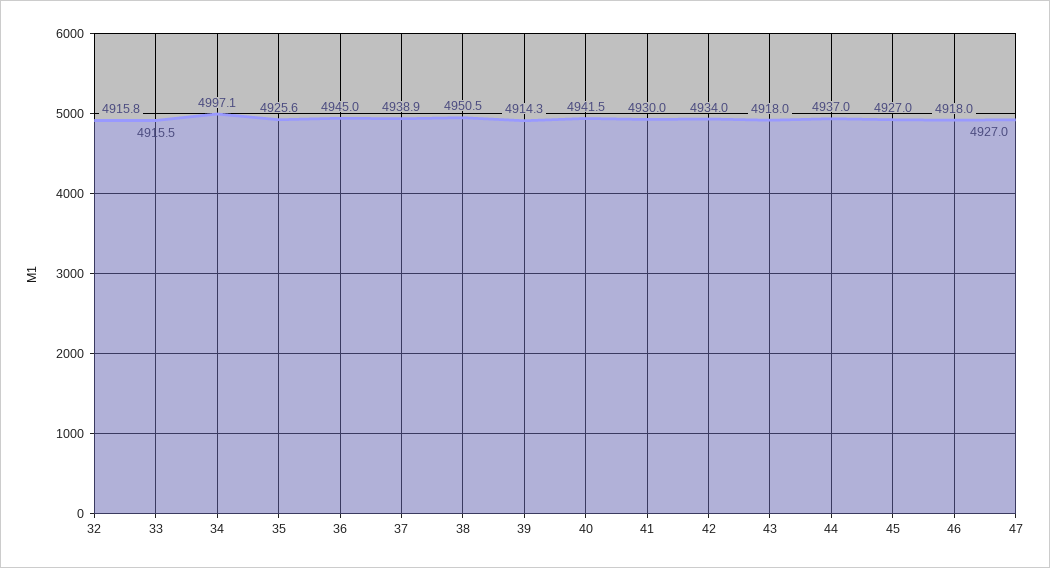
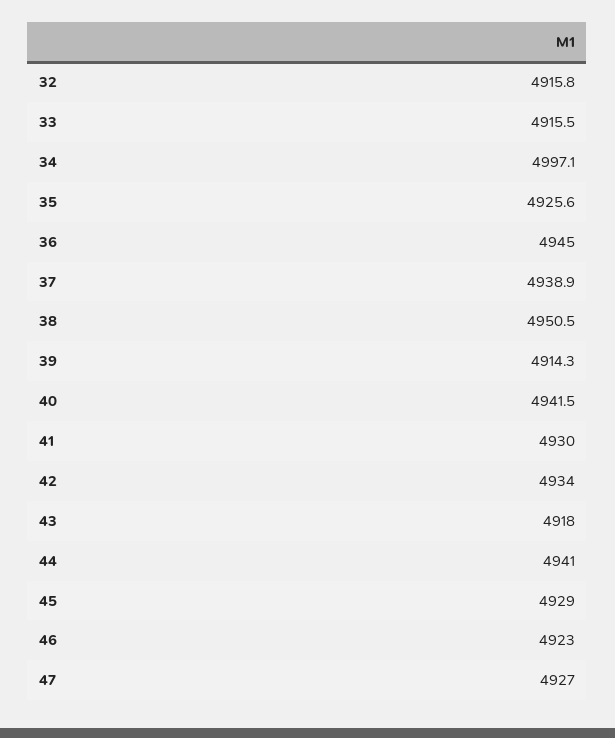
44: 4937 -> 4941
45: 4927 -> 4929
46: 4918 -> 4923

